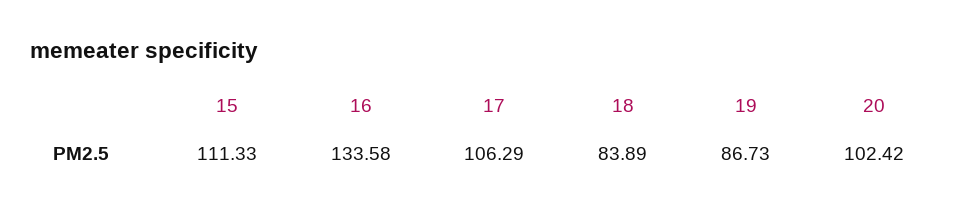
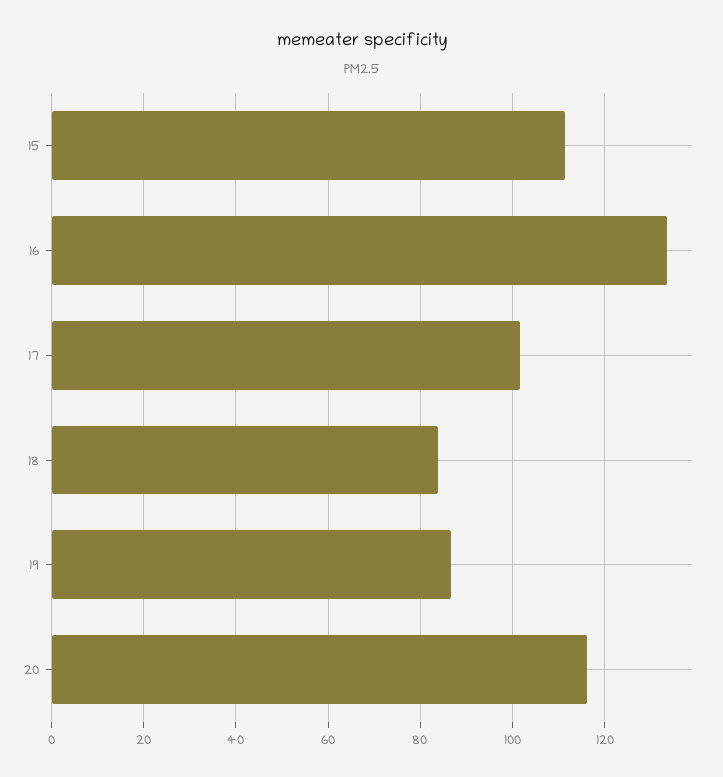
17: 106.29 -> 102
20: 102.42 -> 116

